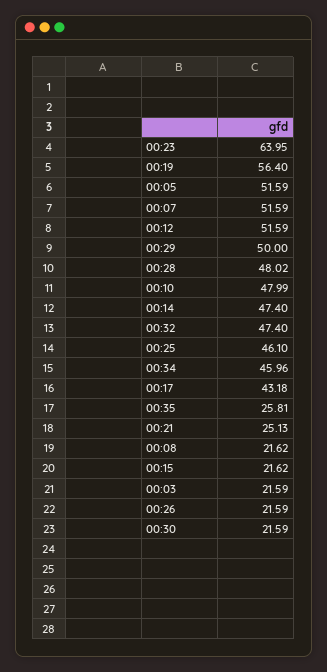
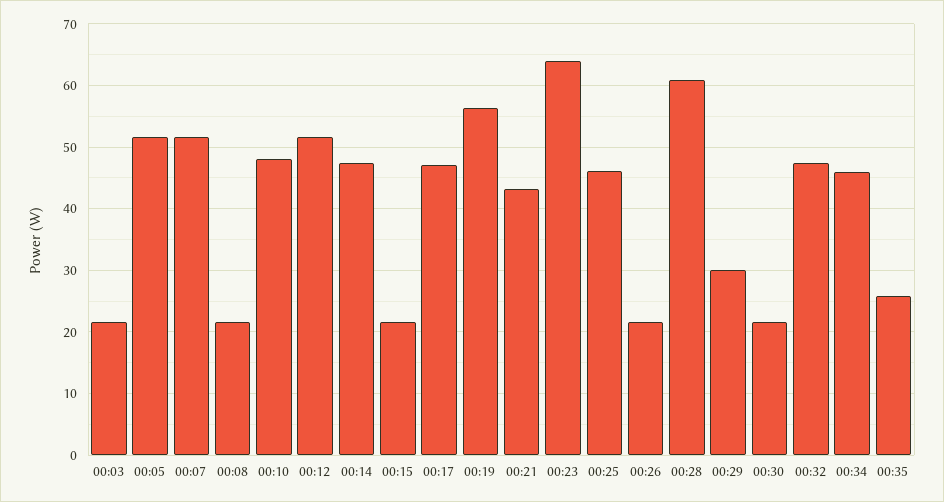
00:29: 50 -> 30
00:28: 48.02 -> 61
00:17: 43.18 -> 47
00:21: 25.13 -> 43

